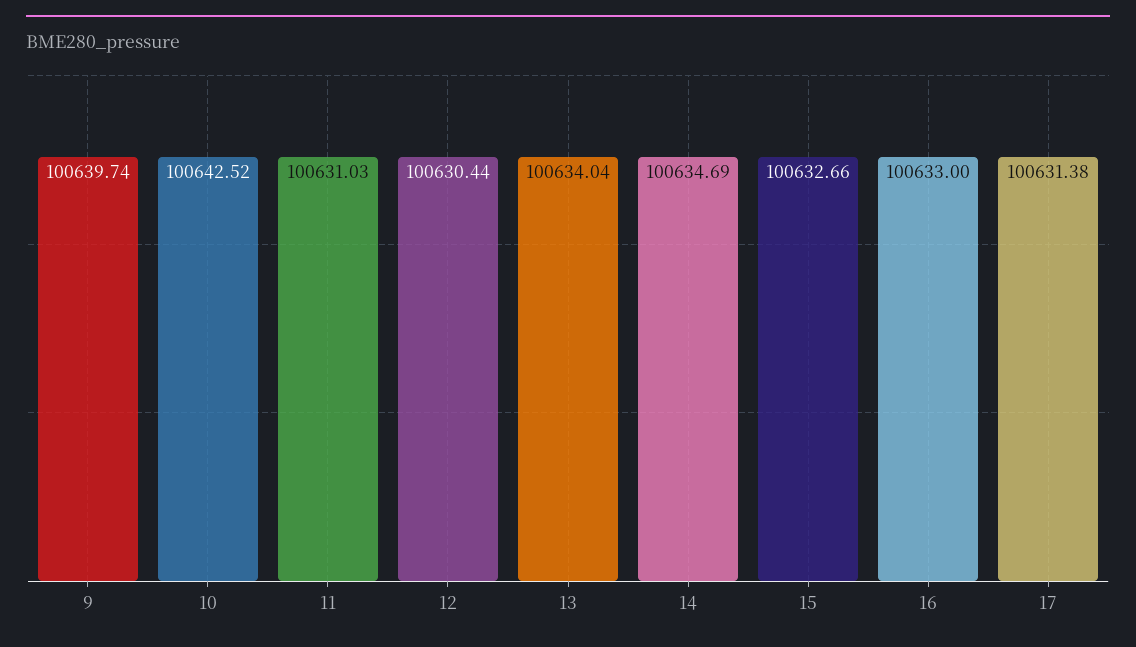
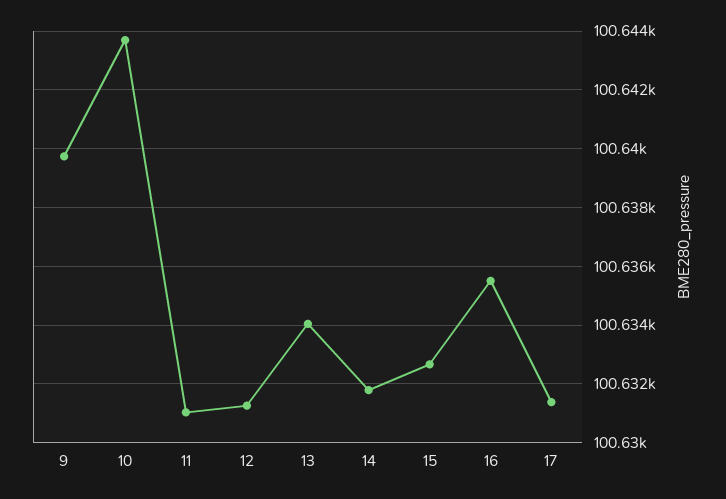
10: 100642.52 -> 100643.75
12: 100630.44 -> 100631.25
14: 100634.69 -> 100631.75
16: 100633 -> 100635.5

